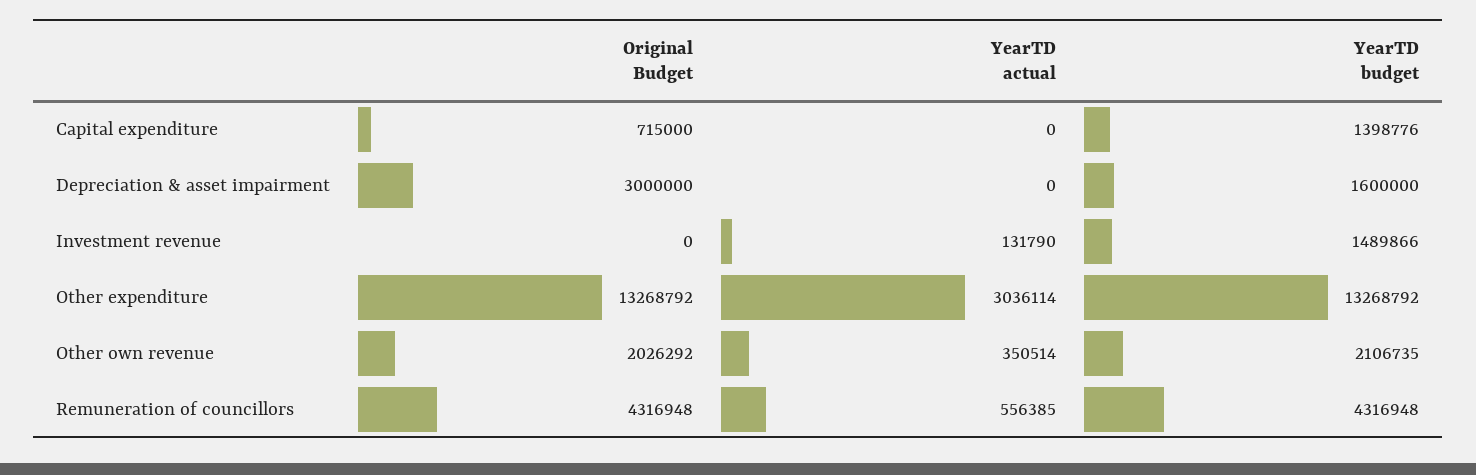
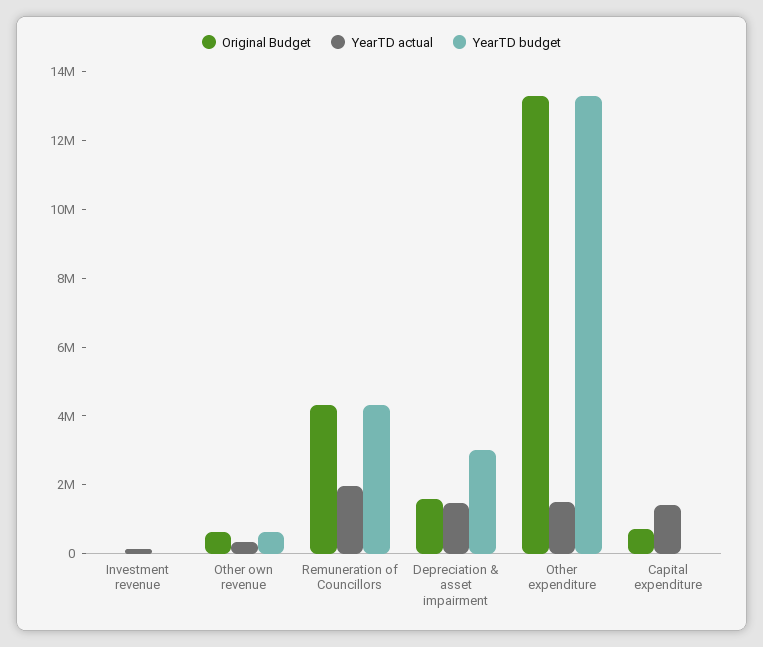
YearTD actual, Capital expenditure: 0 -> 1500000
YearTD budget, Capital expenditure: 1398776 -> 0
Original Budget, Depreciation & asset impairment: 3000000 -> 1500000
YearTD actual, Depreciation & asset impairment: 0 -> 1500000
YearTD budget, Depreciation & asset impairment: 1600000 -> 3000000
YearTD budget, Investment revenue: 1489866 -> 0
YearTD actual, Other expenditure: 3036114 -> 1500000
Original Budget, Other own revenue: 2026292 -> 500000
YearTD budget, Other own revenue: 2106735 -> 500000
YearTD actual, Remuneration of councillors: 556385 -> 2000000

